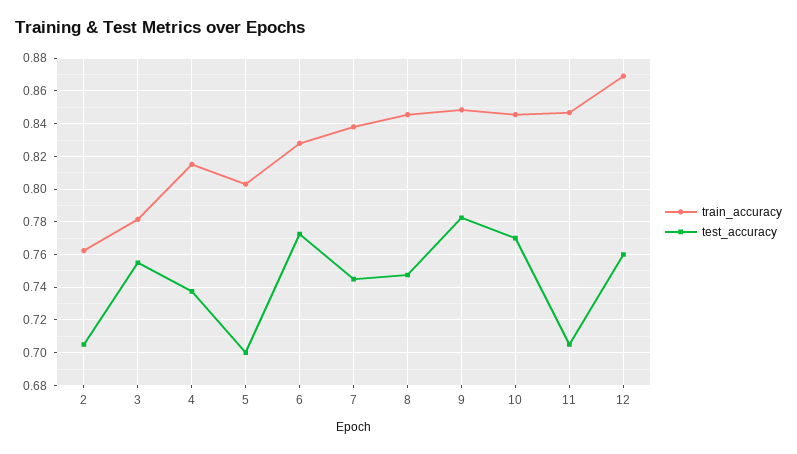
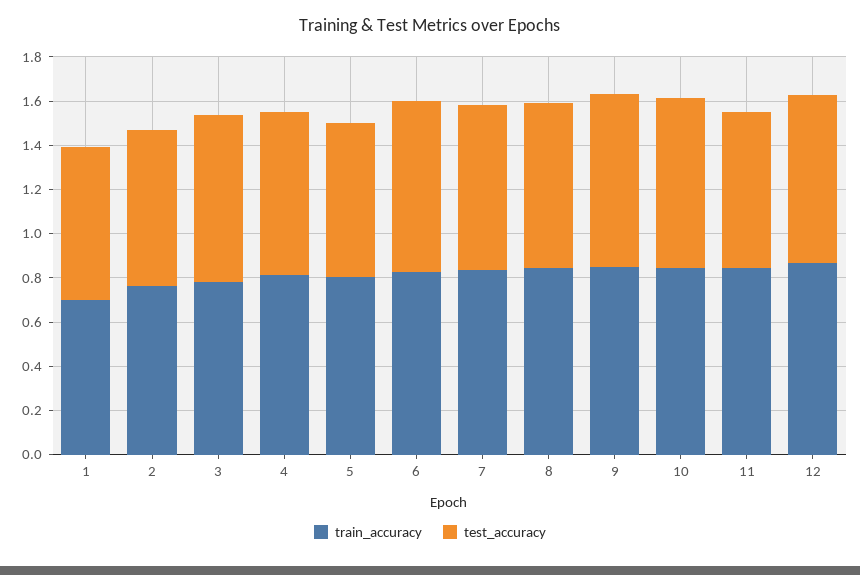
train_accuracy, 1: none -> 0.7
test_accuracy, 1: none -> 0.7

